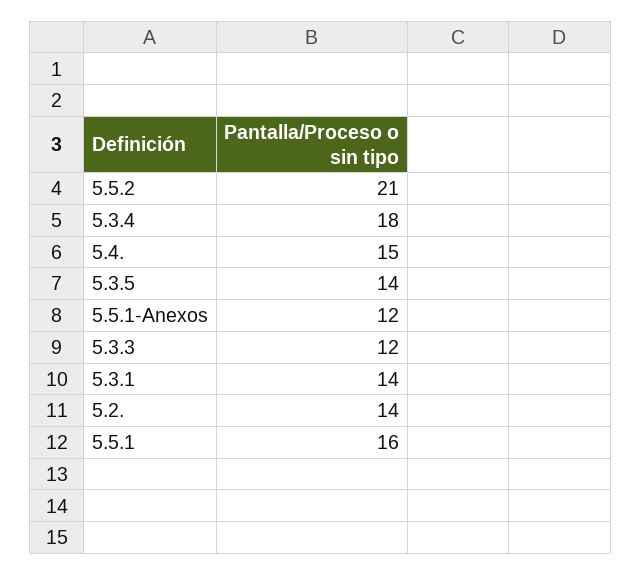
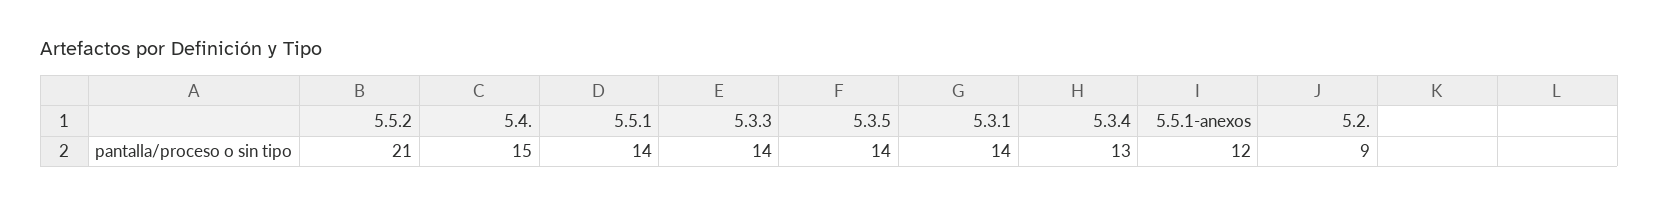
5.3.4: 18 -> 13
5.3.3: 12 -> 14
5.2.: 14 -> 9
5.5.1: 16 -> 14

